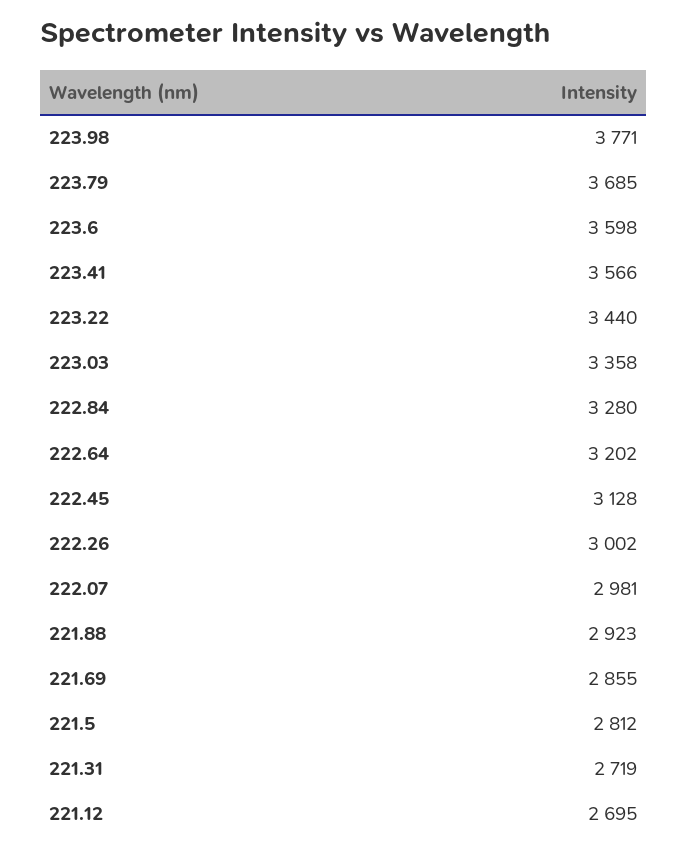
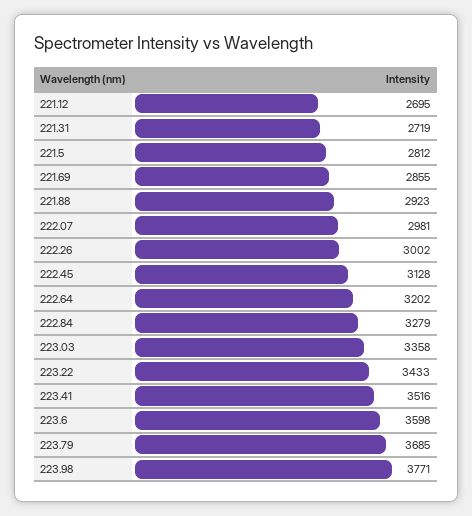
223.41: 3566 -> 3516
223.22: 3440 -> 3433
222.84: 3280 -> 3279

